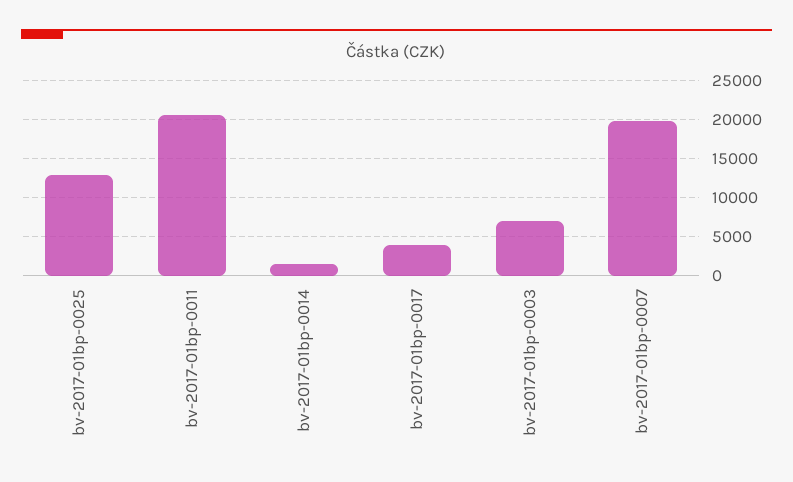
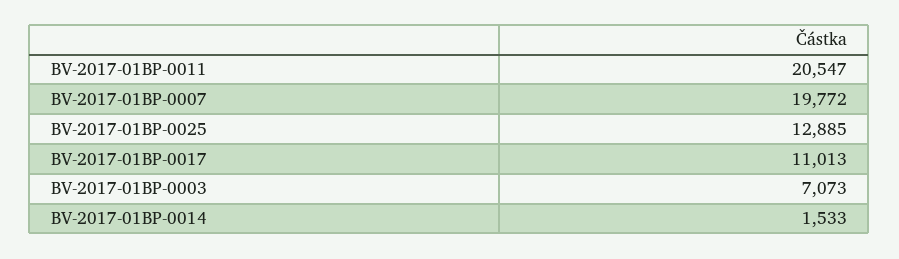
bv-2017-01bp-0017: 4000 -> 11013

